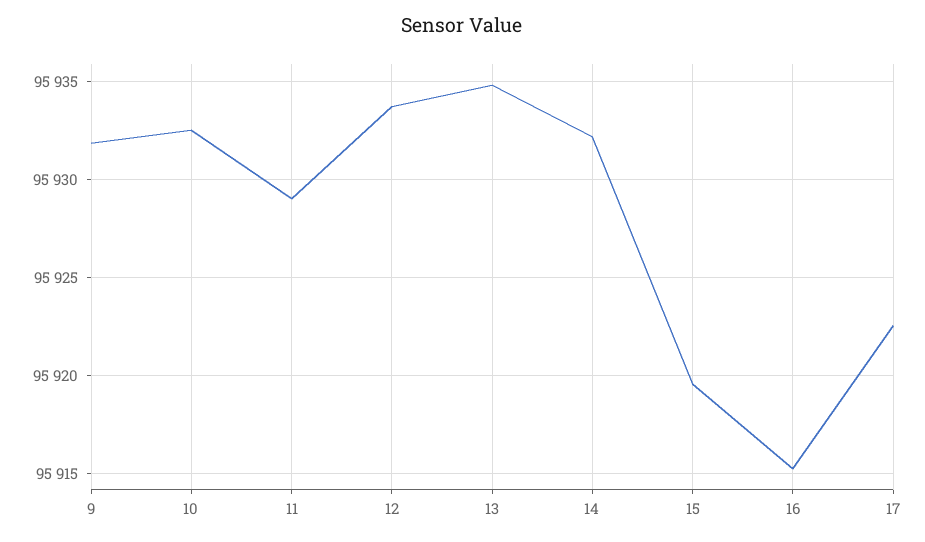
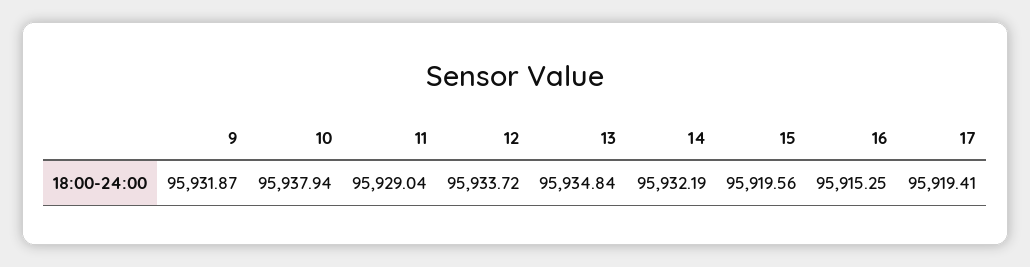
10: 95932.5 -> 95937.94
17: 95922.5 -> 95919.41

